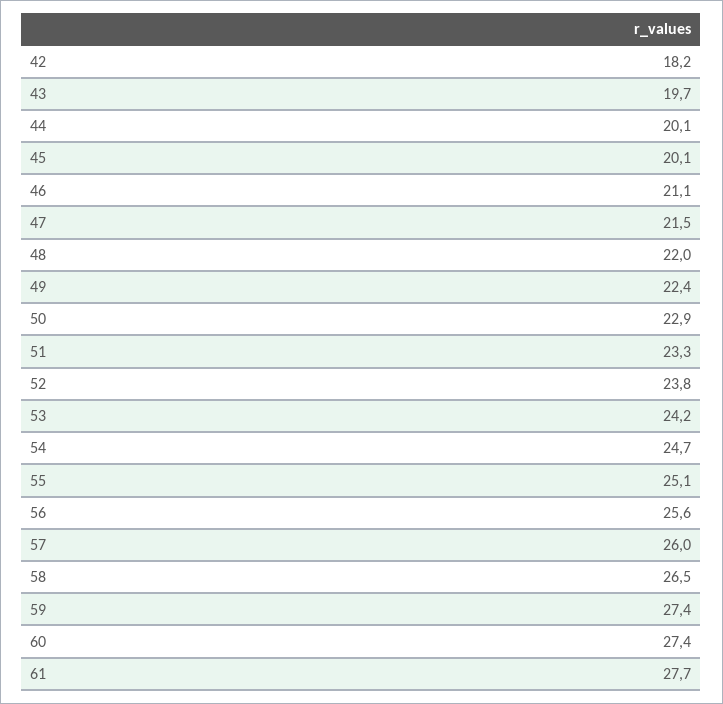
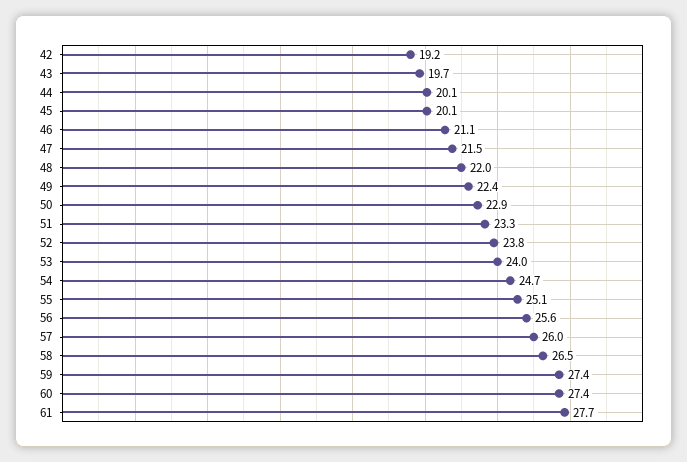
42: 18.2 -> 19.2
53: 24.2 -> 24

